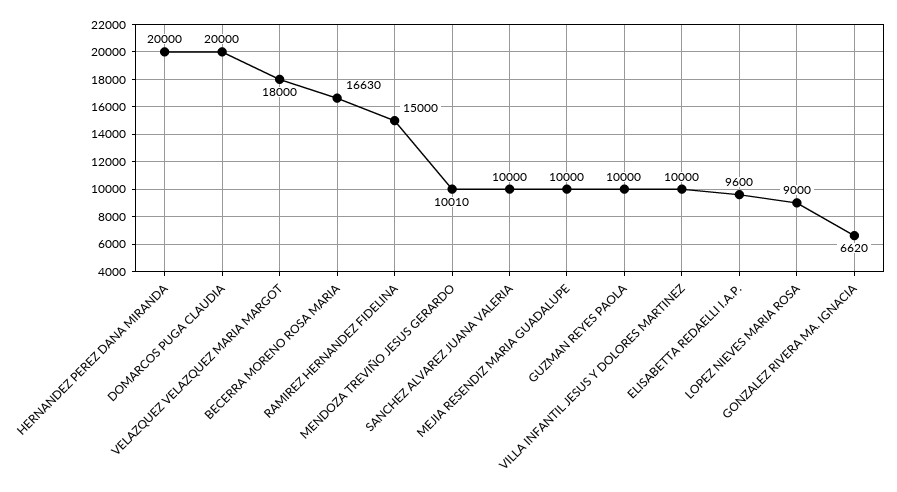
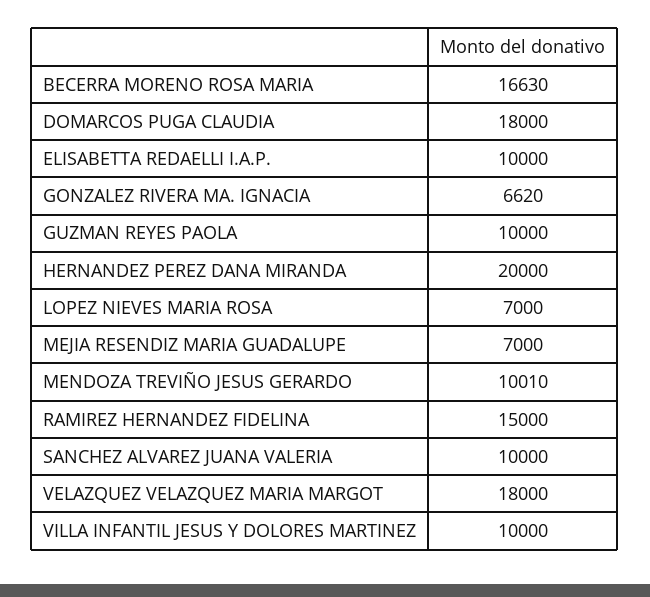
DOMARCOS PUGA CLAUDIA: 20000 -> 18000
MEJIA RESENDIZ MARIA GUADALUPE: 10000 -> 7000
ELISABETTA REDAELLI I.A.P.: 9600 -> 10000
LOPEZ NIEVES MARIA ROSA: 9000 -> 7000

